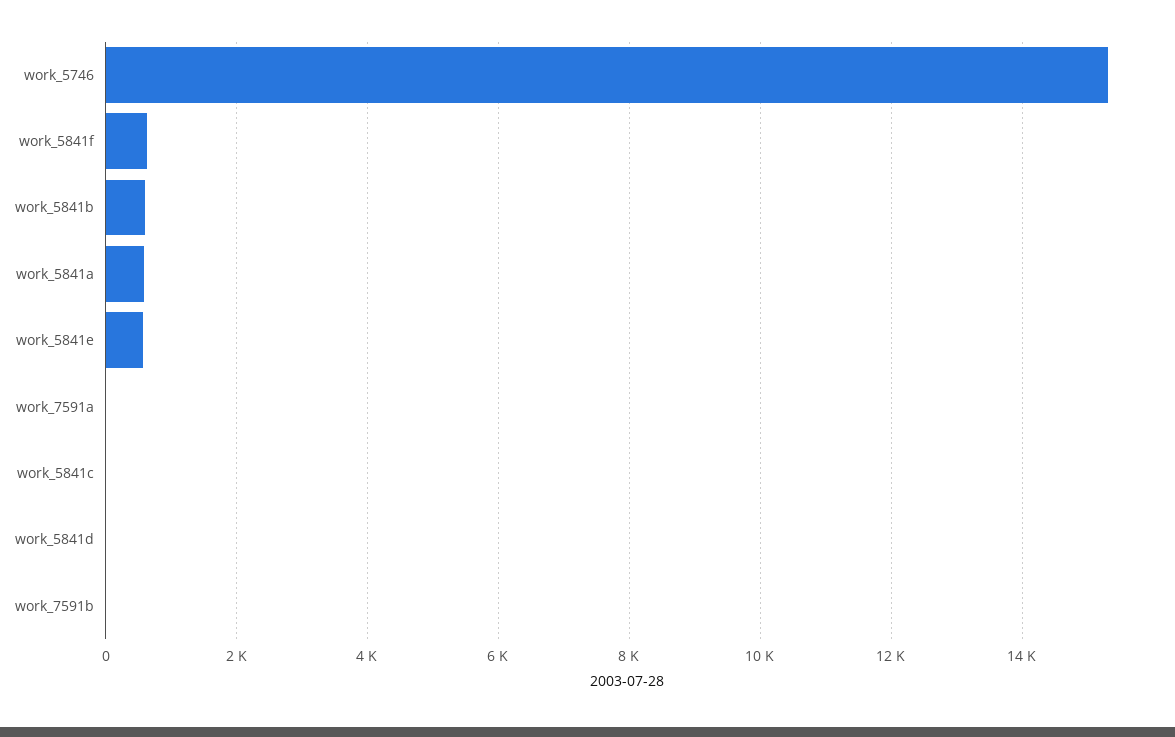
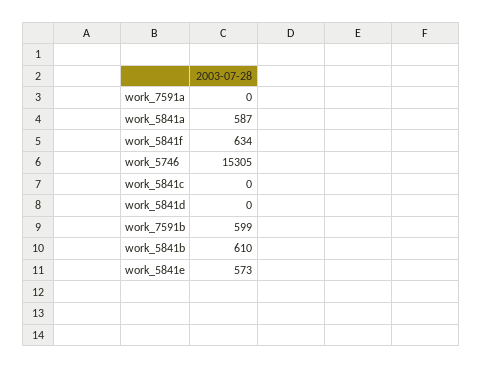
work_7591b: 0 -> 599

